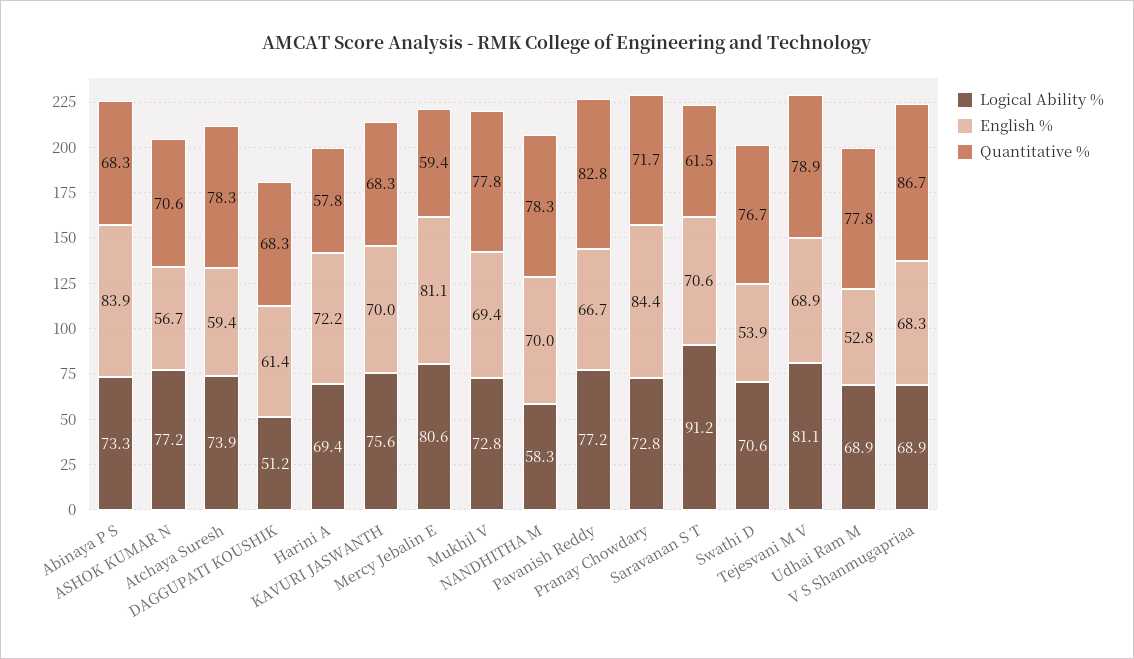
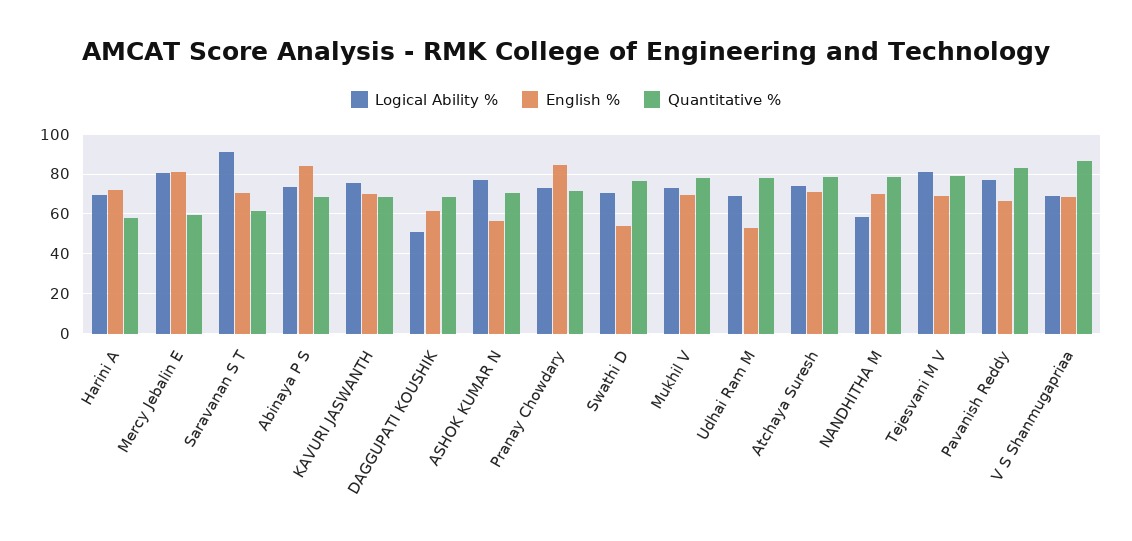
English %, Atchaya Suresh: 59.4 -> 70

